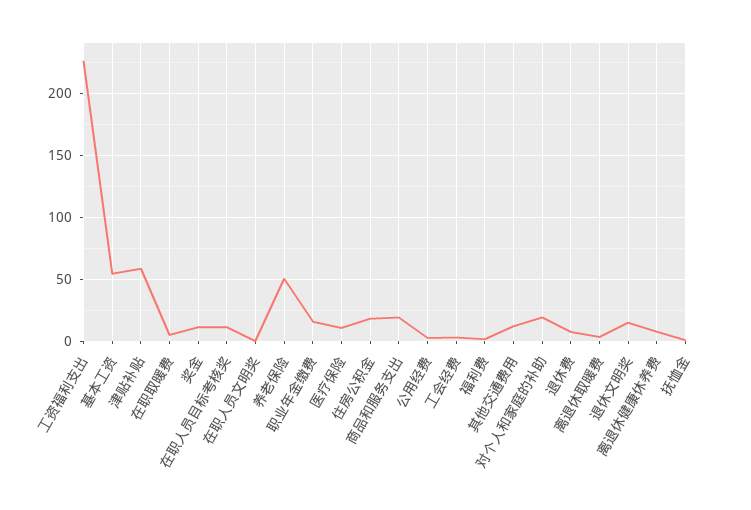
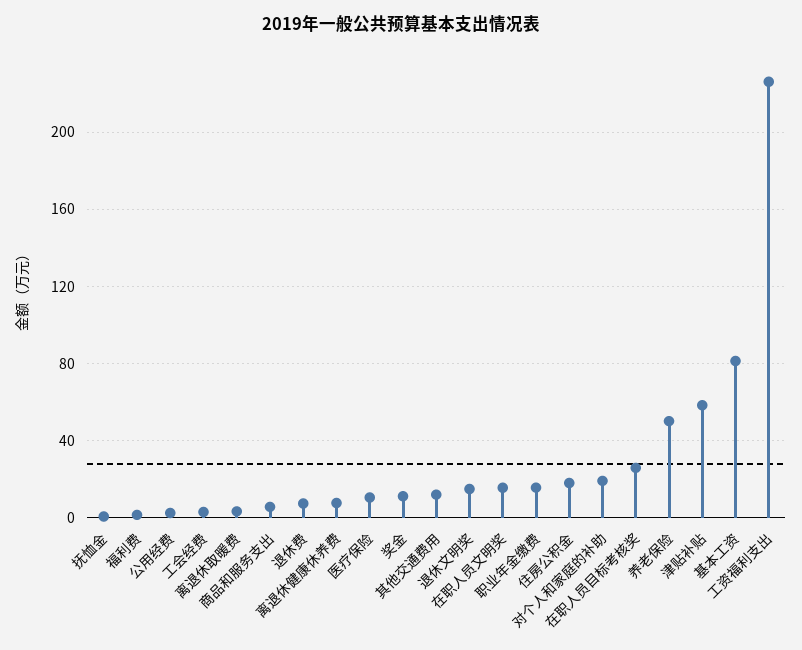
基本工资: 55 -> 80
在职取暖费: 5 -> none
在职人员目标考核奖: 10 -> 25
在职人员文明奖: 0 -> 15
商品和服务支出: 20 -> 5

